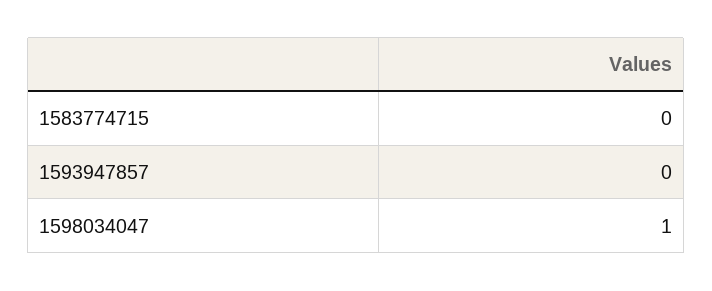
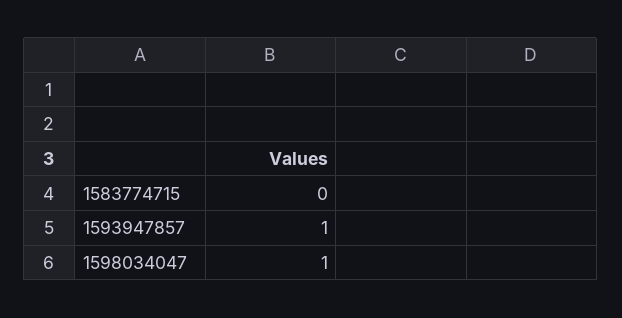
1593947857: 0 -> 1

